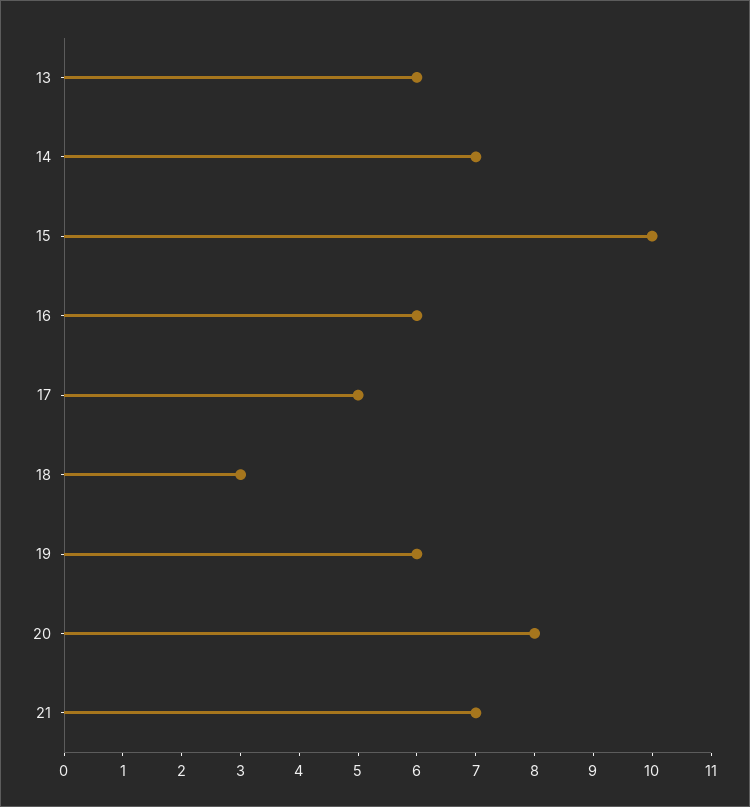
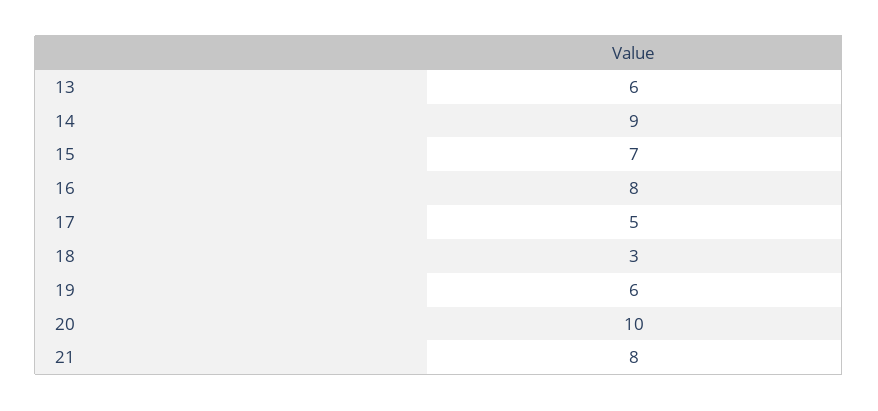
14: 7 -> 9
15: 10 -> 7
16: 6 -> 8
20: 8 -> 10
21: 7 -> 8

